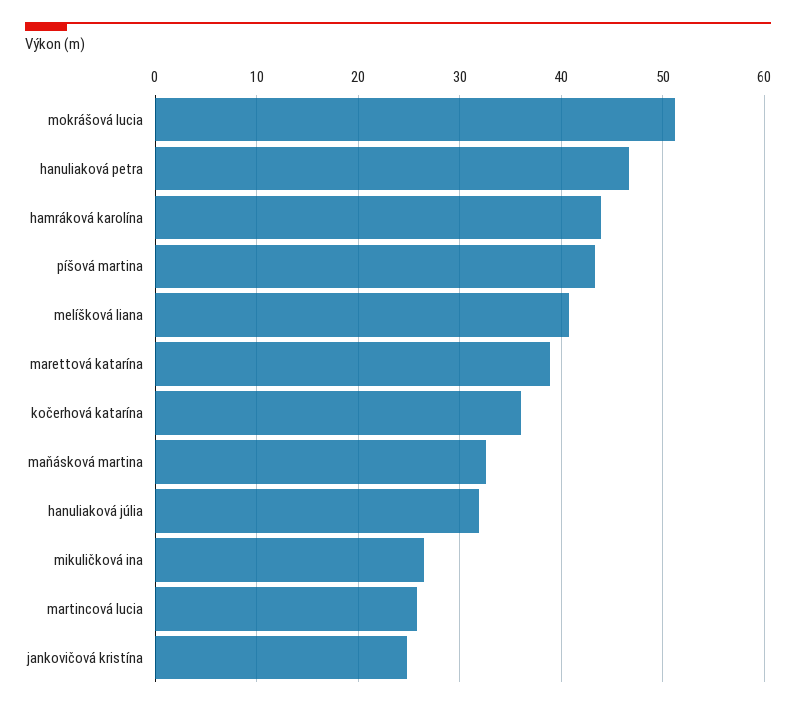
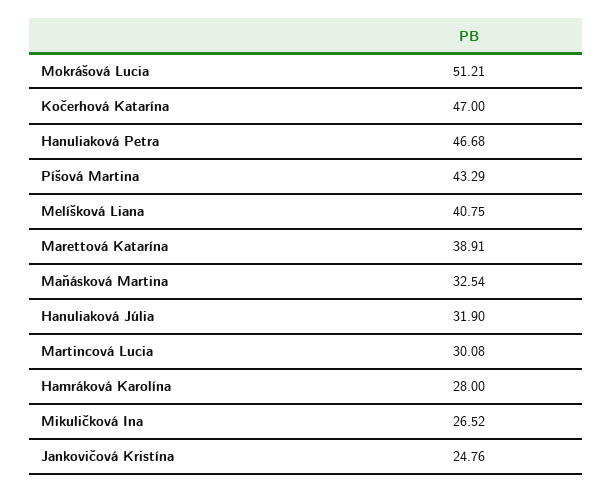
hamráková karolína: 44 -> 28
kočerhová katarína: 36 -> 47
martincová lucia: 26 -> 30.08

